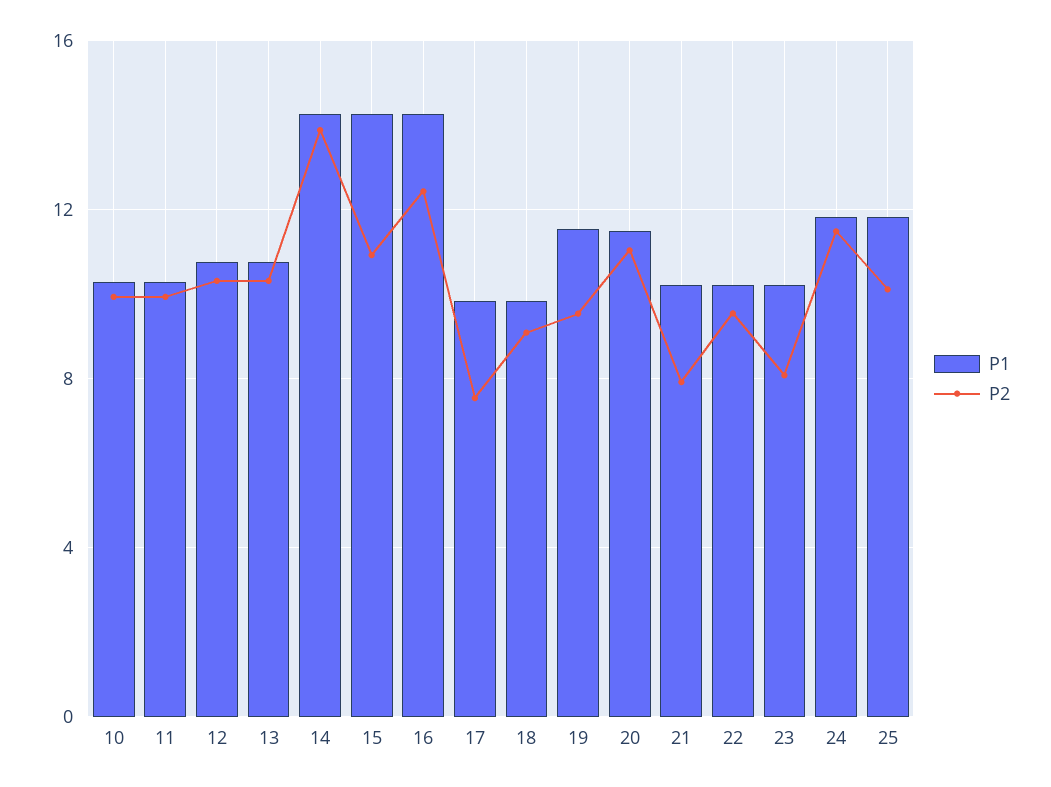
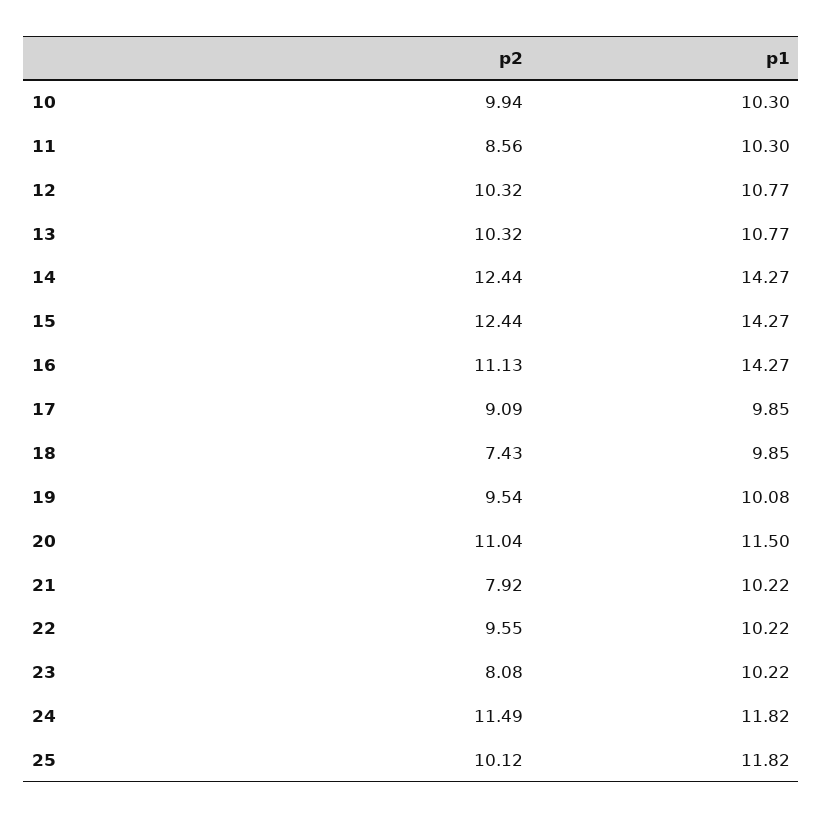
P2, 11: 10 -> 8.56
P2, 14: 14 -> 12.44
P2, 15: 11 -> 12.44
P2, 16: 12.5 -> 11.13
P2, 17: 7.5 -> 9.09
P2, 18: 9 -> 7.43
P1, 19: 11.5 -> 10.08

